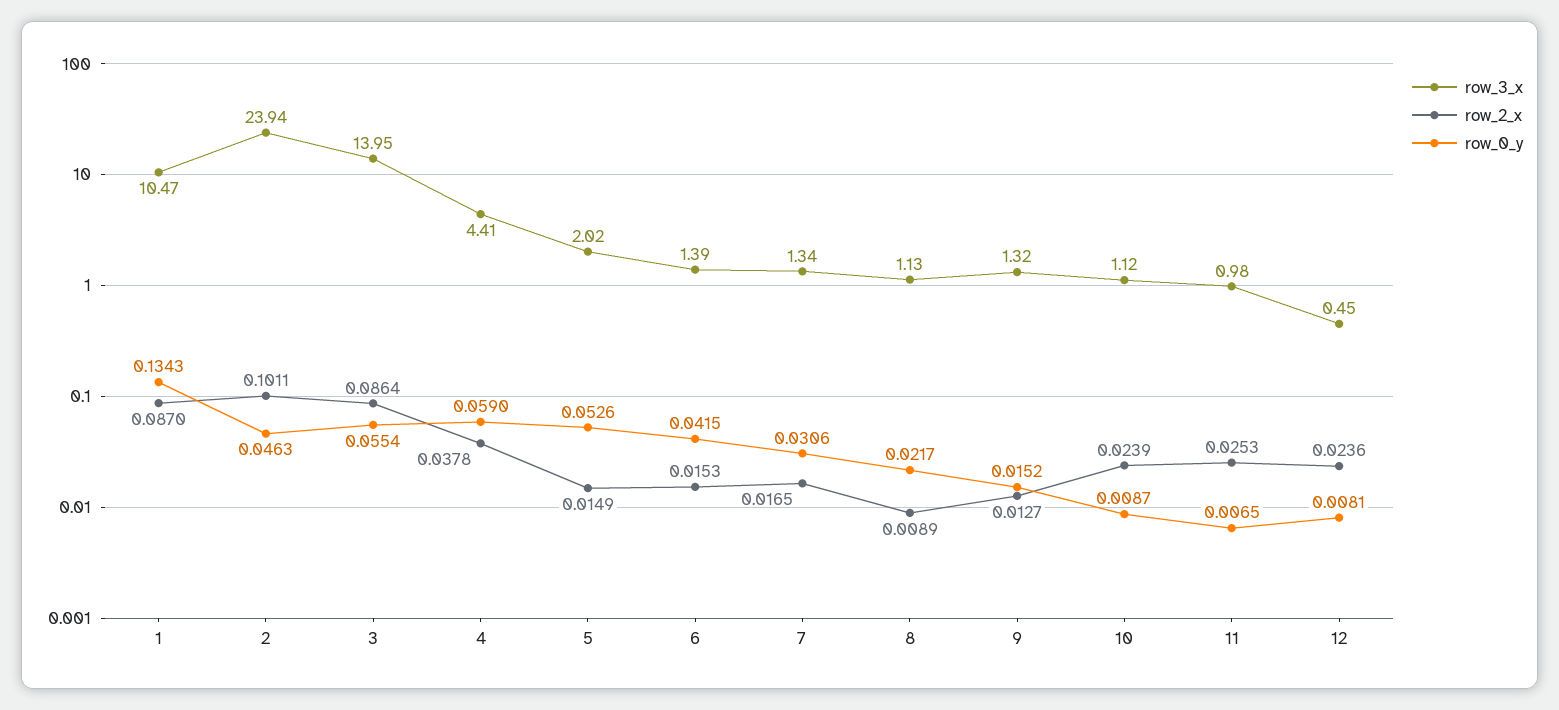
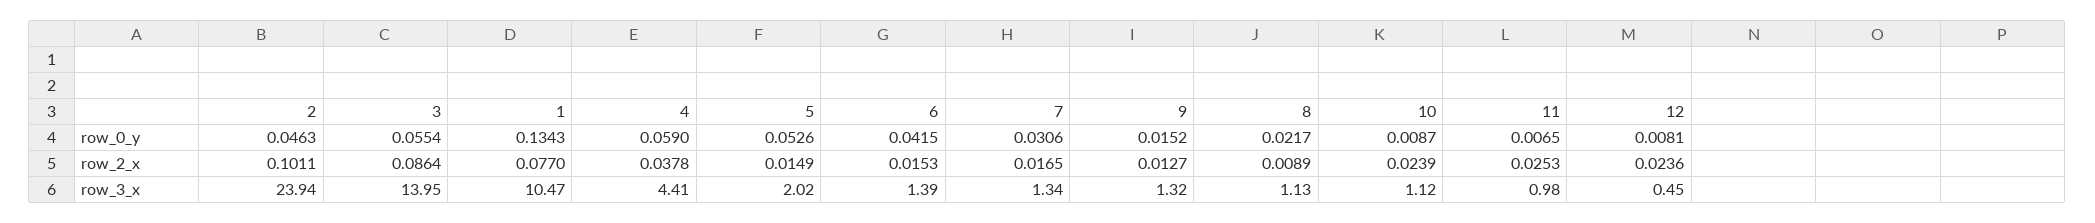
row_2_x, 1: 0.087 -> 0.077

